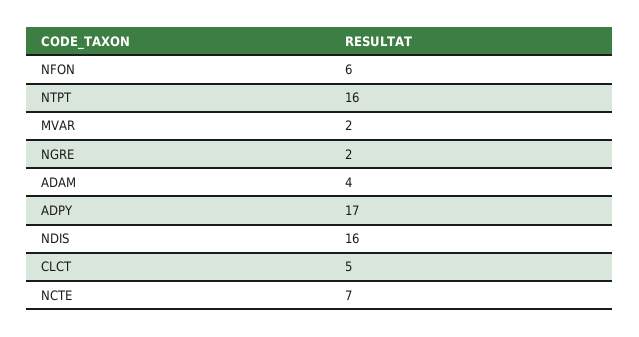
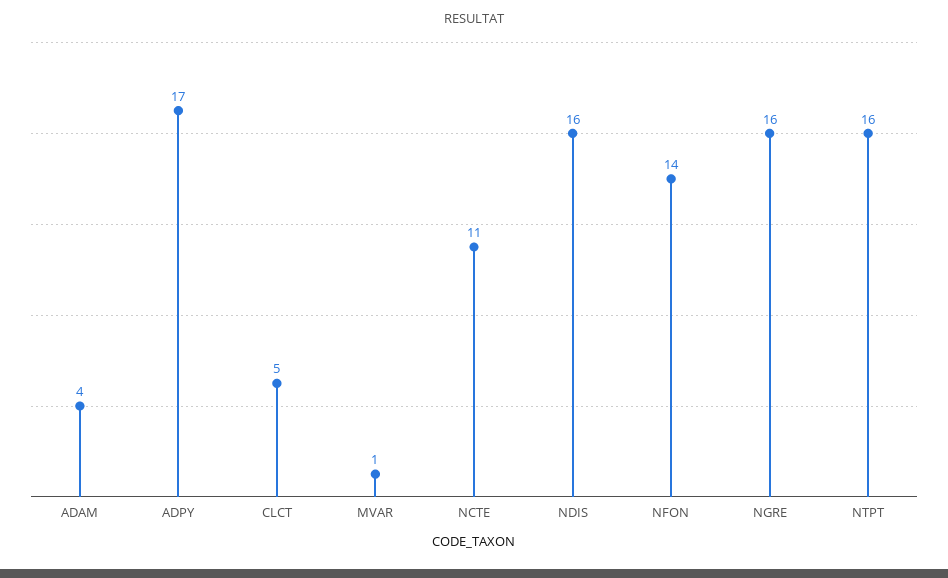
NFON: 6 -> 14
MVAR: 2 -> 1
NGRE: 2 -> 16
NCTE: 7 -> 11

